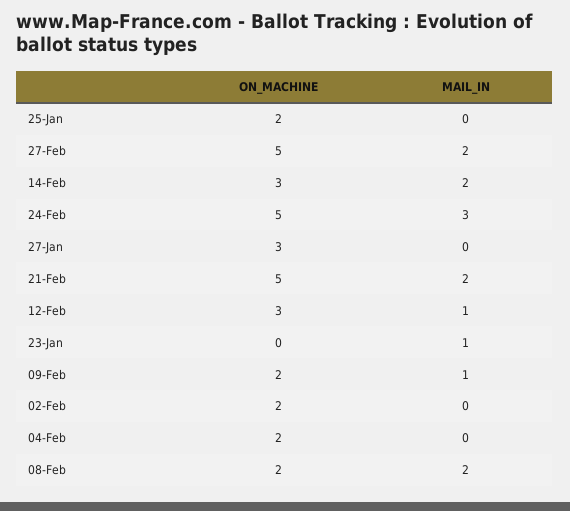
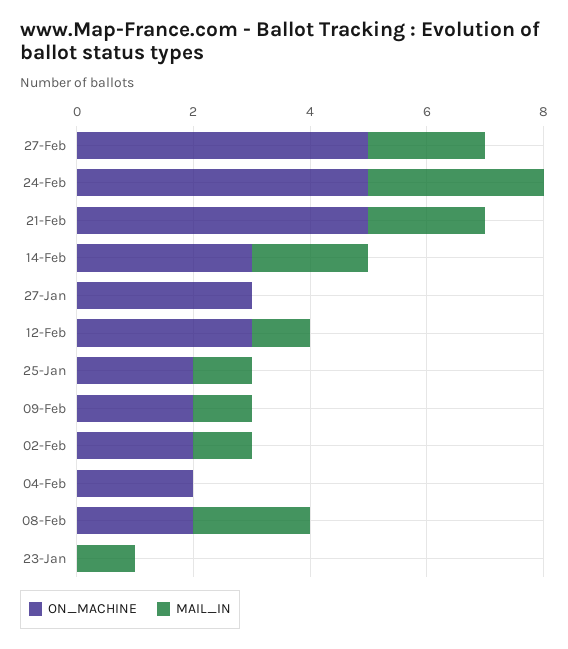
MAIL_IN, 25-Jan: 0 -> 1
MAIL_IN, 02-Feb: 0 -> 1

